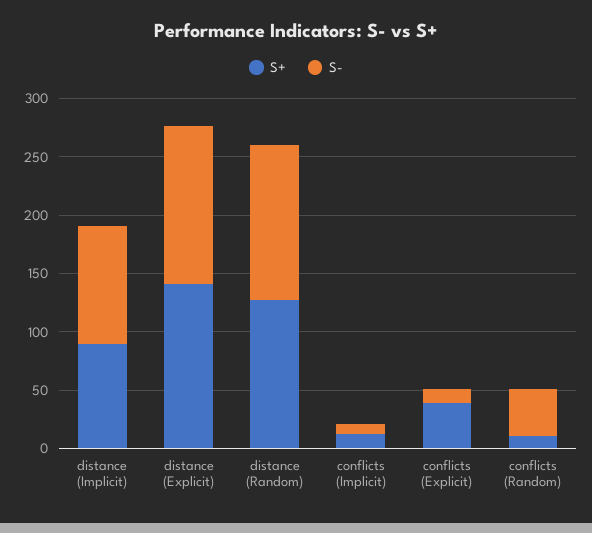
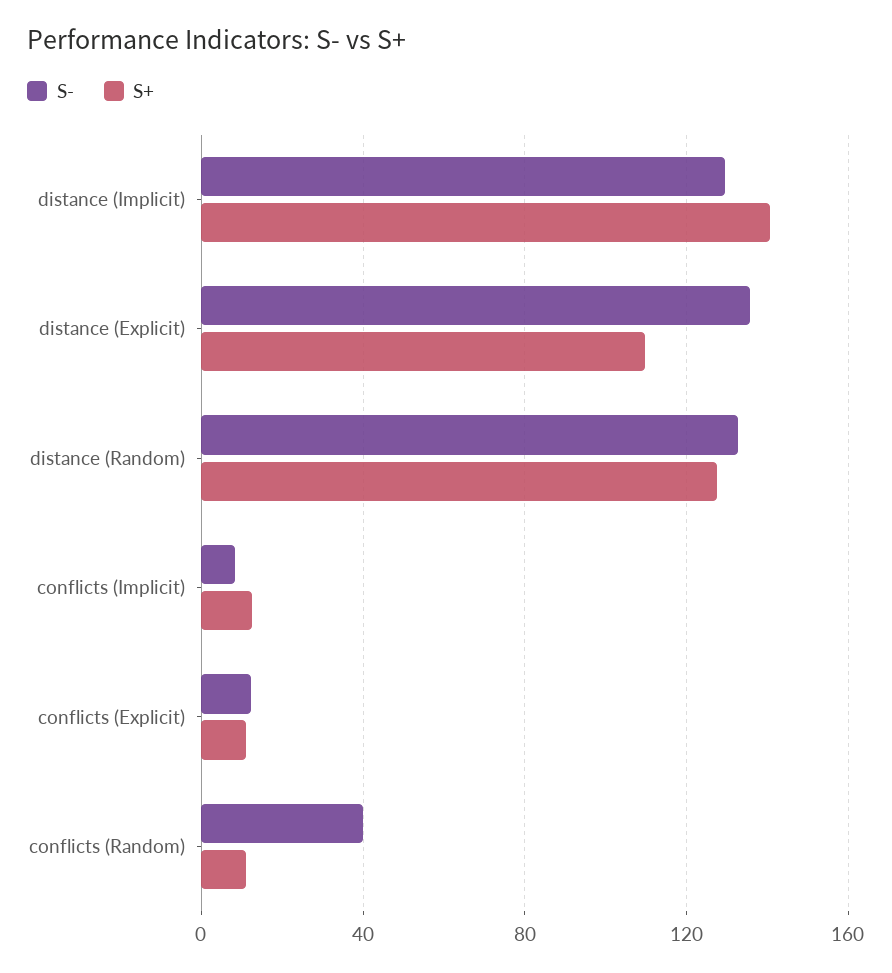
S+, distance (Implicit): 90 -> 140
S-, distance (Implicit): 100 -> 130
S+, distance (Explicit): 140 -> 110
S+, conflicts (Explicit): 40 -> 10

